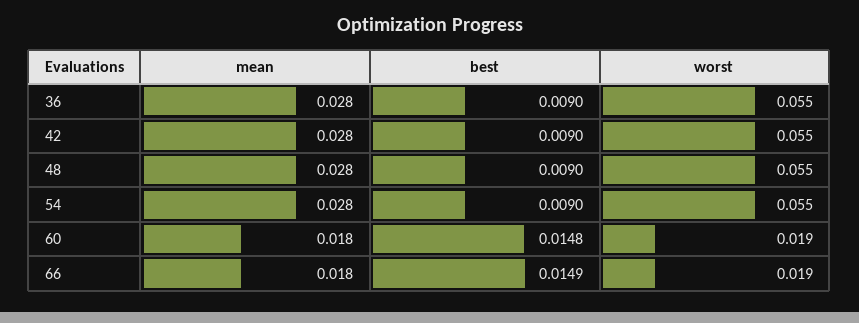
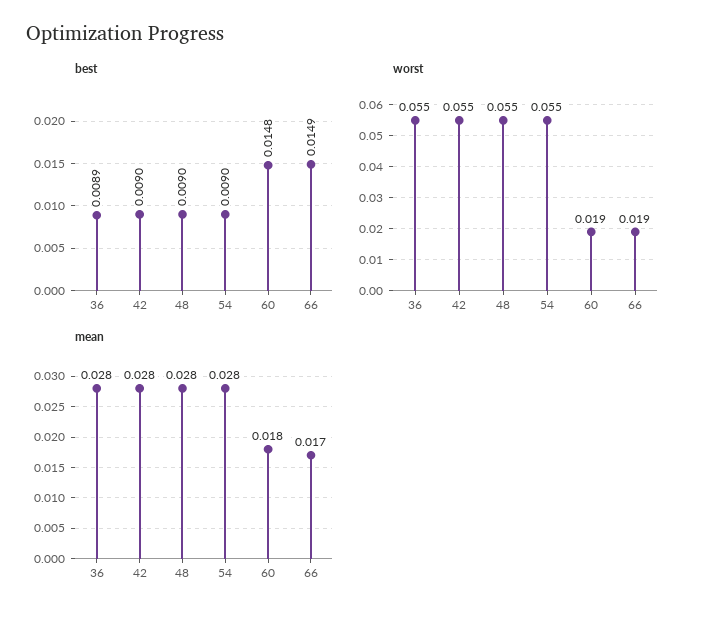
best, 36: 0.009 -> 0.0089
mean, 66: 0.018 -> 0.017

